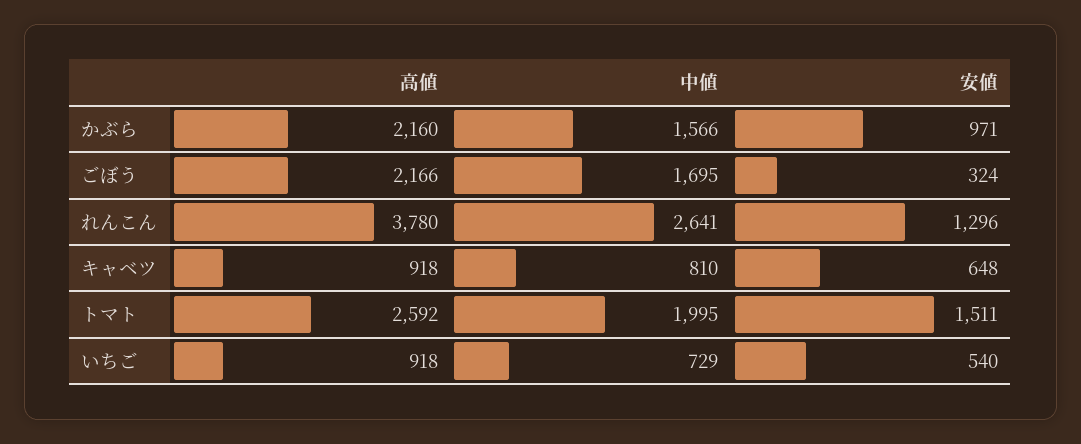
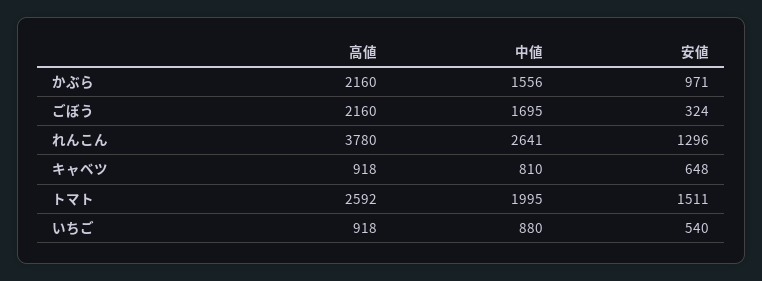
中値, かぶら: 1566 -> 1556
高値, ごぼう: 2166 -> 2160
中値, いちご: 729 -> 880

